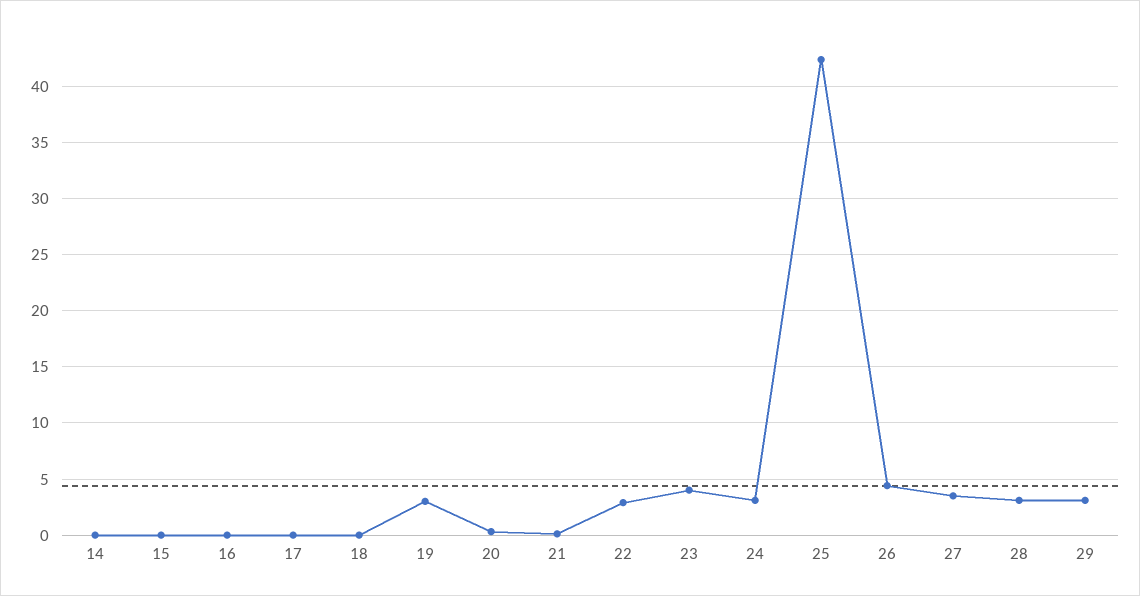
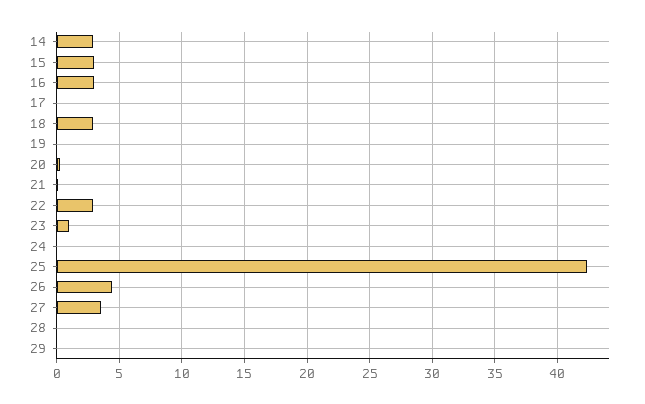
14: 0 -> 3
15: 0 -> 3
16: 0 -> 3
18: 0 -> 3
19: 3 -> 0
23: 4 -> 1
24: 3 -> 0
28: 3 -> 0
29: 3 -> 0

